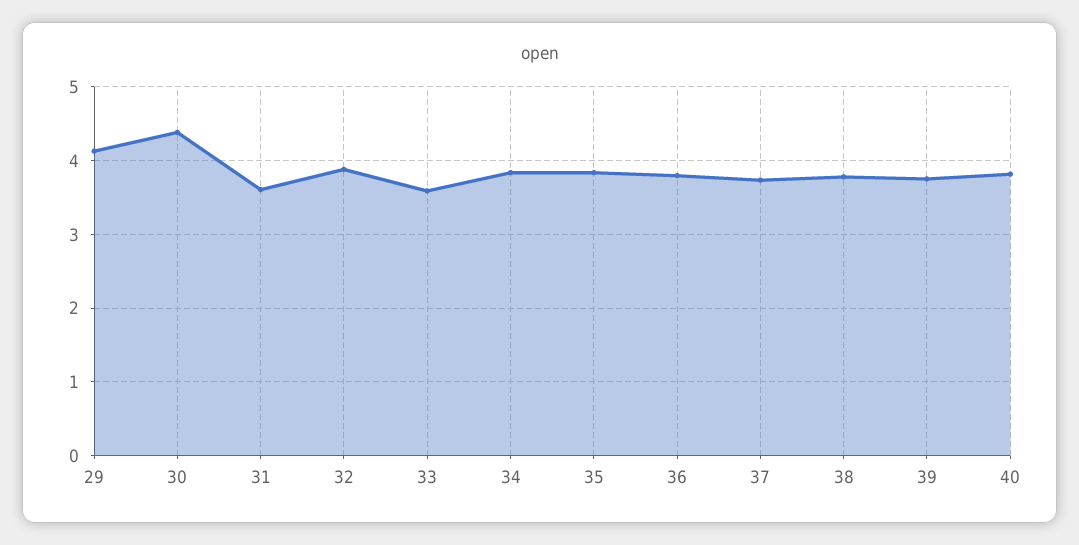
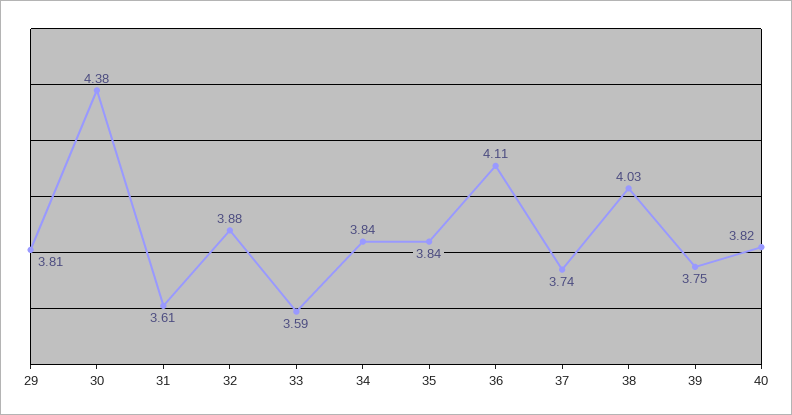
29: 4.1 -> 3.81
36: 3.8 -> 4.11
38: 3.8 -> 4.03

